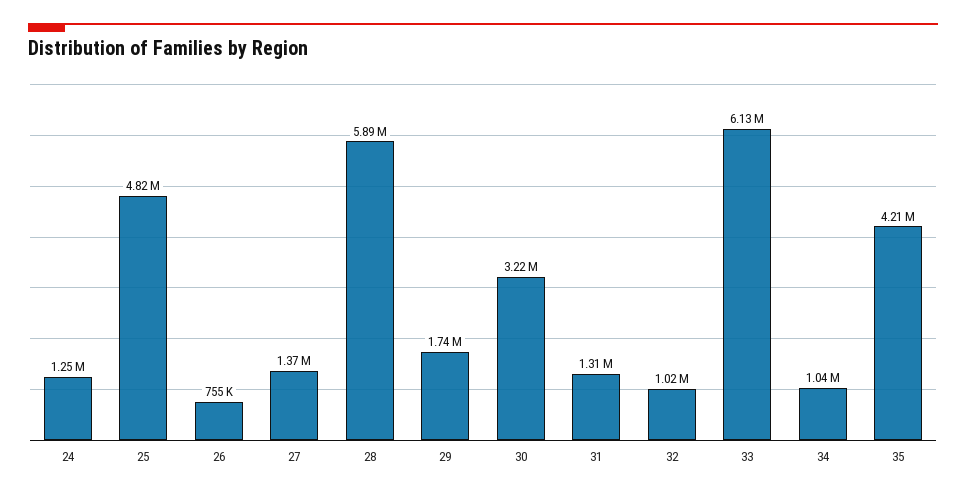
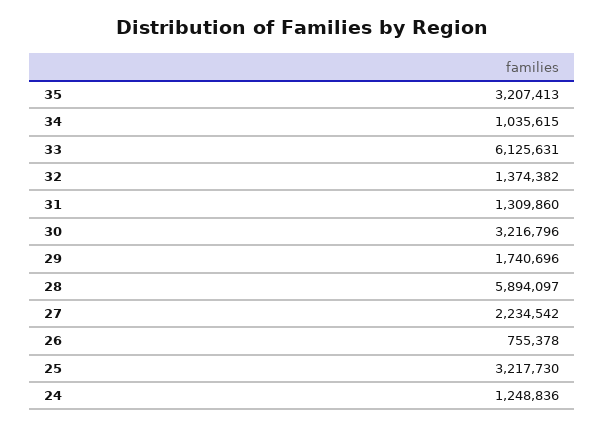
25: 4820000 -> 3217730
27: 1370000 -> 2234542
32: 1020000 -> 1374382
35: 4210000 -> 3207413

